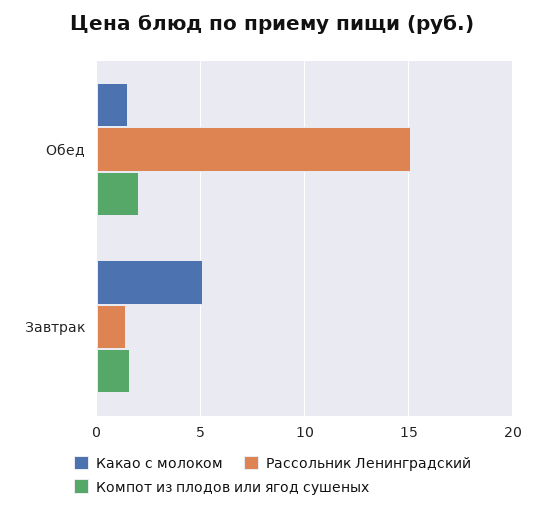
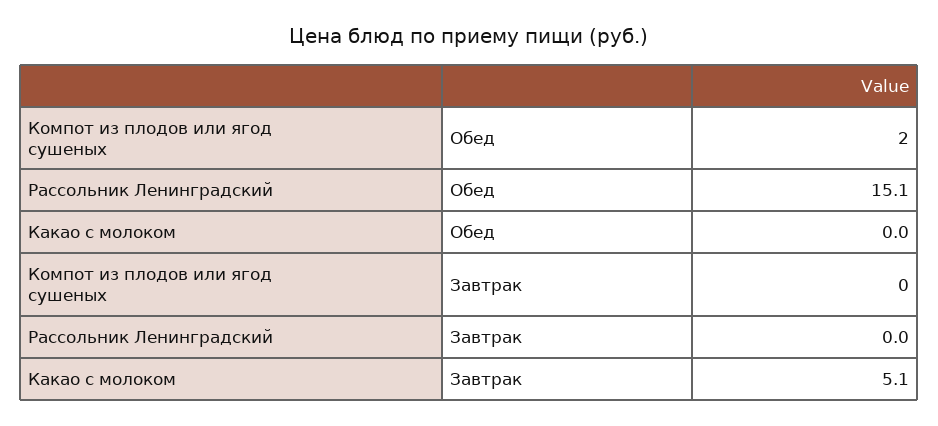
Какао с молоком, Обед: 1.5 -> 0
Рассольник Ленинградский, Завтрак: 1.5 -> 0
Компот из плодов или ягод сушеных, Завтрак: 1.5 -> 0

